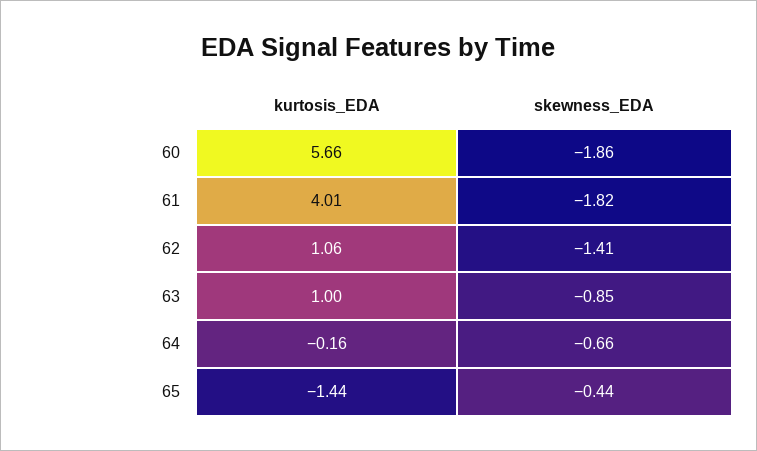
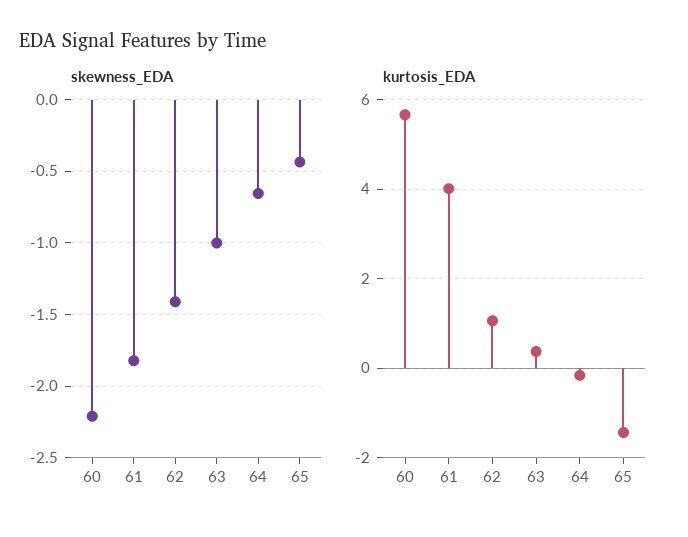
skewness_EDA, 60: -1.86 -> -2.2
kurtosis_EDA, 63: 1 -> 0.4
skewness_EDA, 63: -0.85 -> -1

